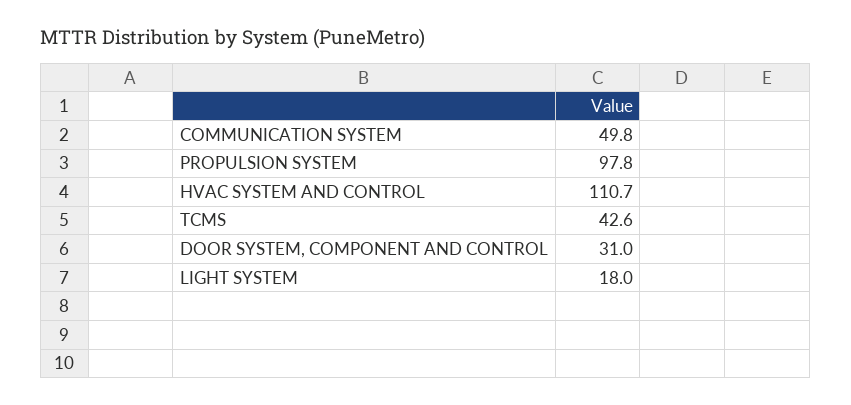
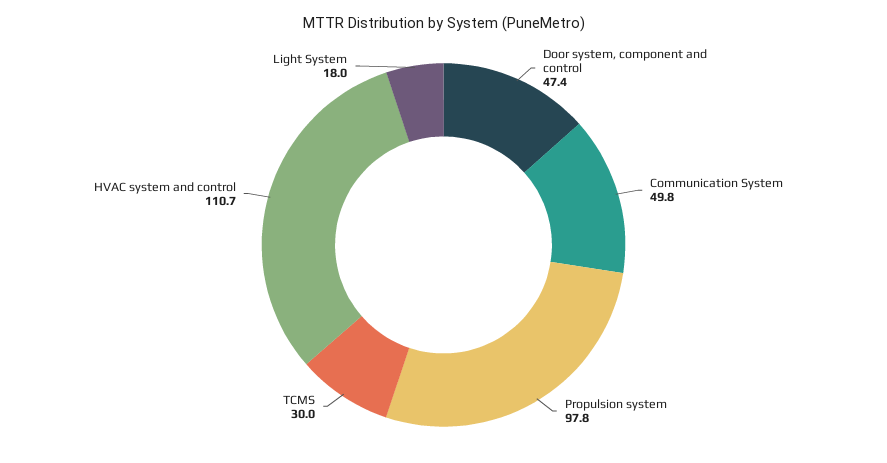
TCMS: 42.6 -> 30
DOOR SYSTEM, COMPONENT AND CONTROL: 31 -> 47.4

